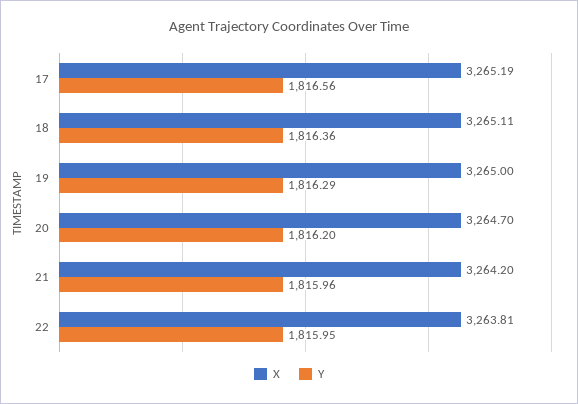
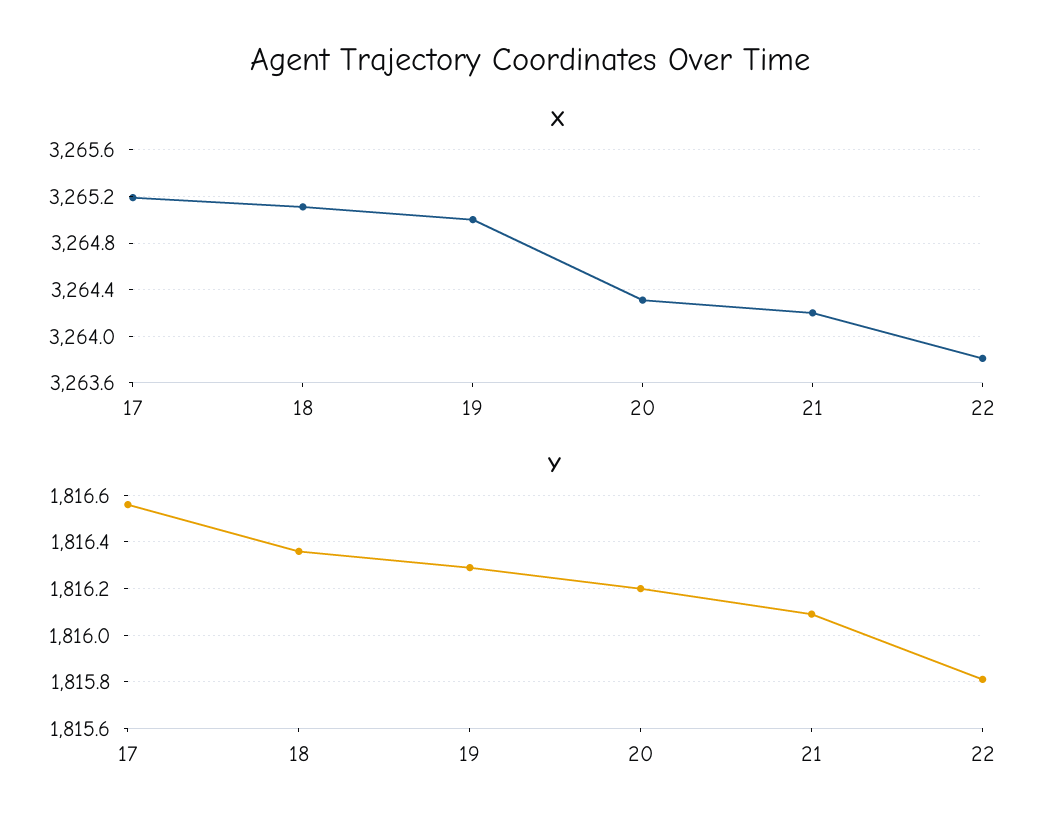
X, 20: 3264.7 -> 3264.3
Y, 21: 1815.96 -> 1816.1
Y, 22: 1815.95 -> 1815.8

